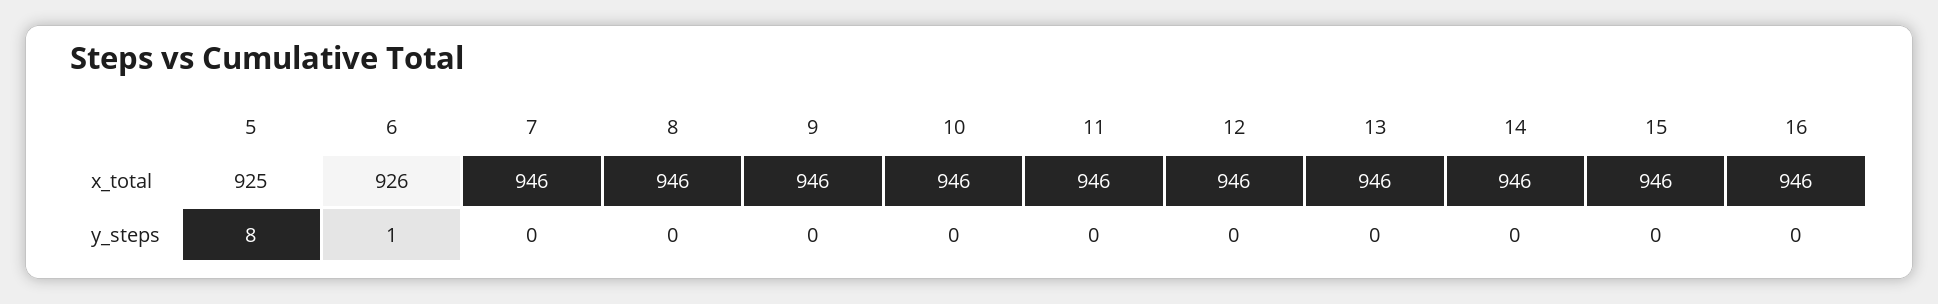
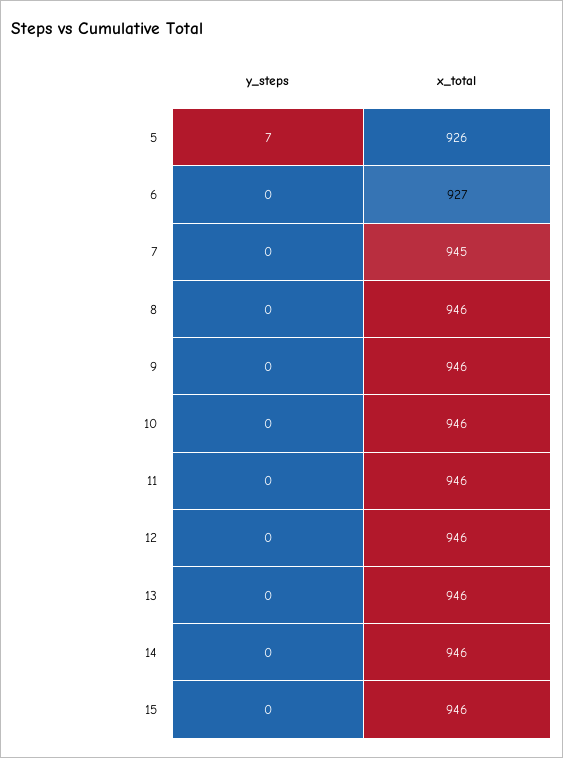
5, x_total: 925 -> 926
6, x_total: 926 -> 927
7, x_total: 946 -> 945
16, x_total: 946 -> none
5, y_steps: 8 -> 7
6, y_steps: 1 -> 0
16, y_steps: 0 -> none

